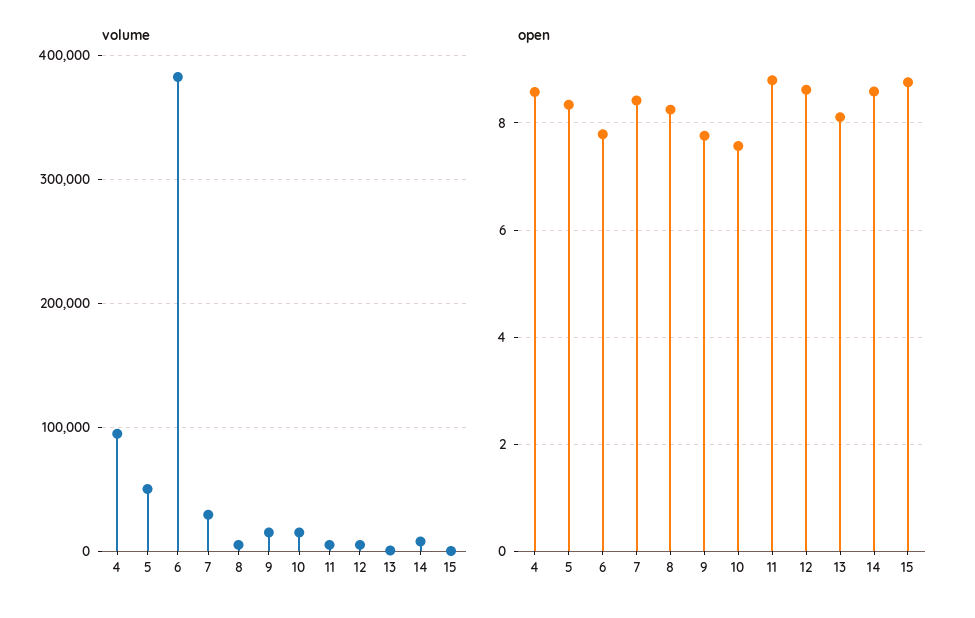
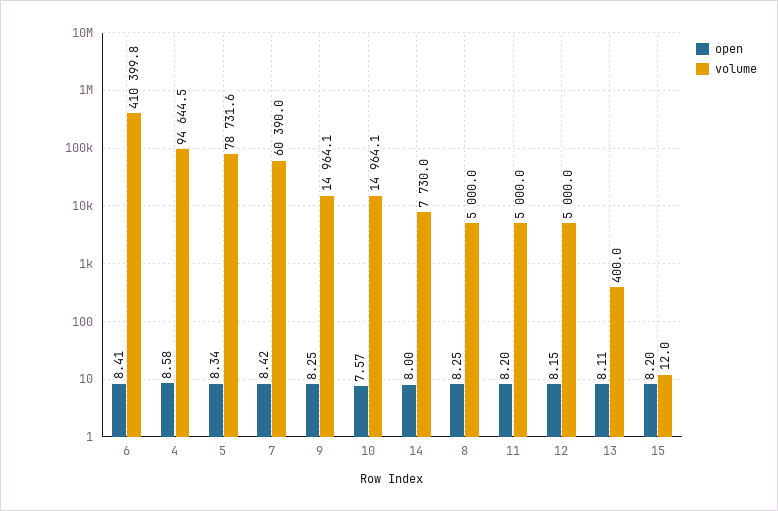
volume, 5: 50000 -> 78731.6
volume, 6: 380000 -> 410399.8
volume, 7: 30000 -> 60390
open, 6: 7.8 -> 8.41
open, 9: 7.8 -> 8.25
open, 11: 8.8 -> 8.2
open, 12: 8.6 -> 8.15
open, 14: 8.6 -> 8
open, 15: 8.8 -> 8.2

